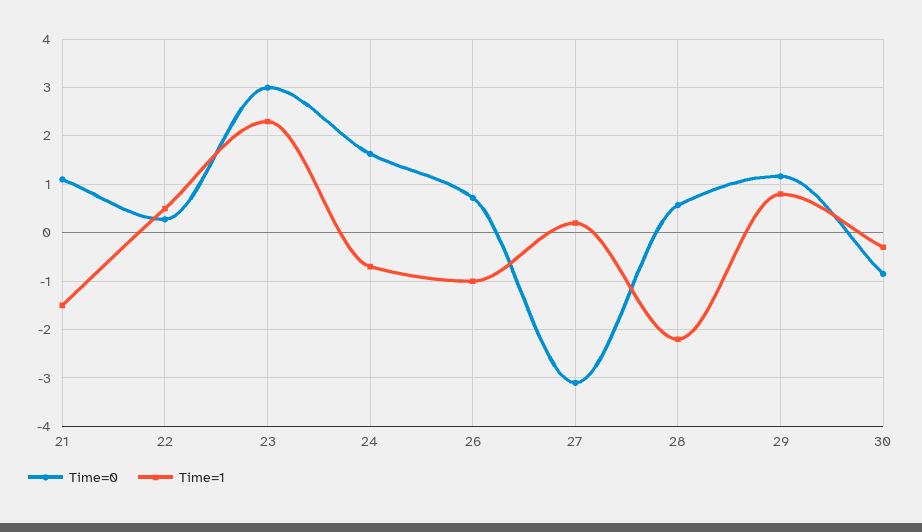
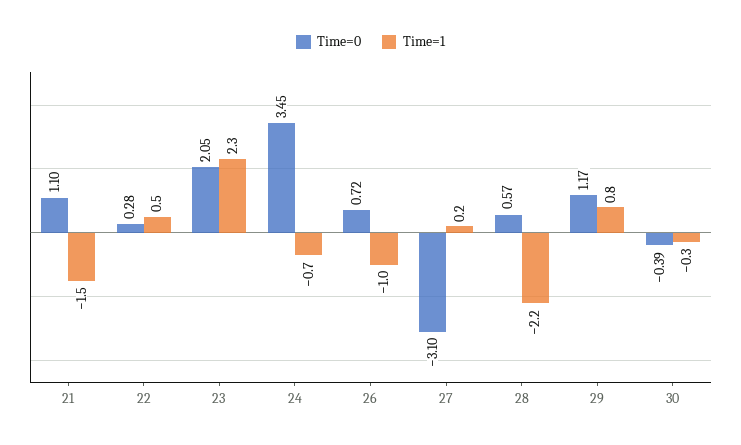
Time=0, 23: 3 -> 2.05
Time=0, 24: 1.6 -> 3.45
Time=0, 30: -0.8 -> -0.39

